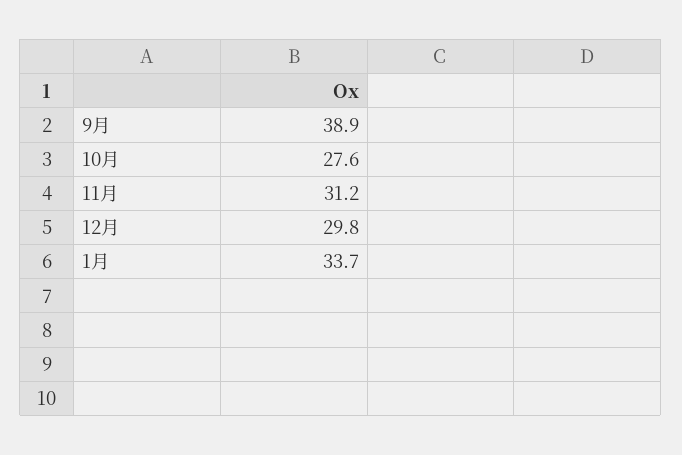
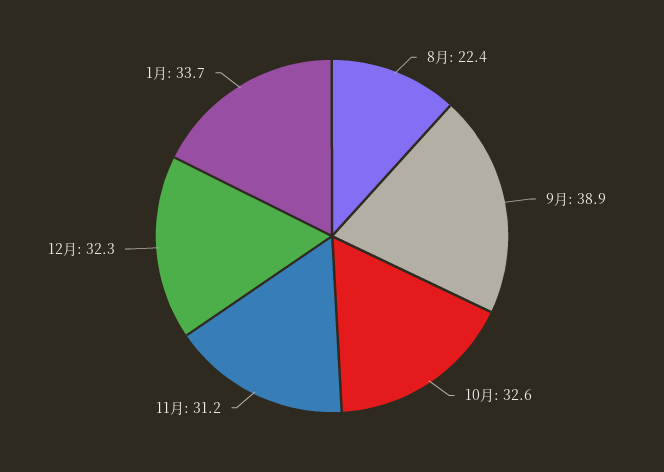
10月: 27.6 -> 32.6
12月: 29.8 -> 32.3
8月: none -> 22.4

